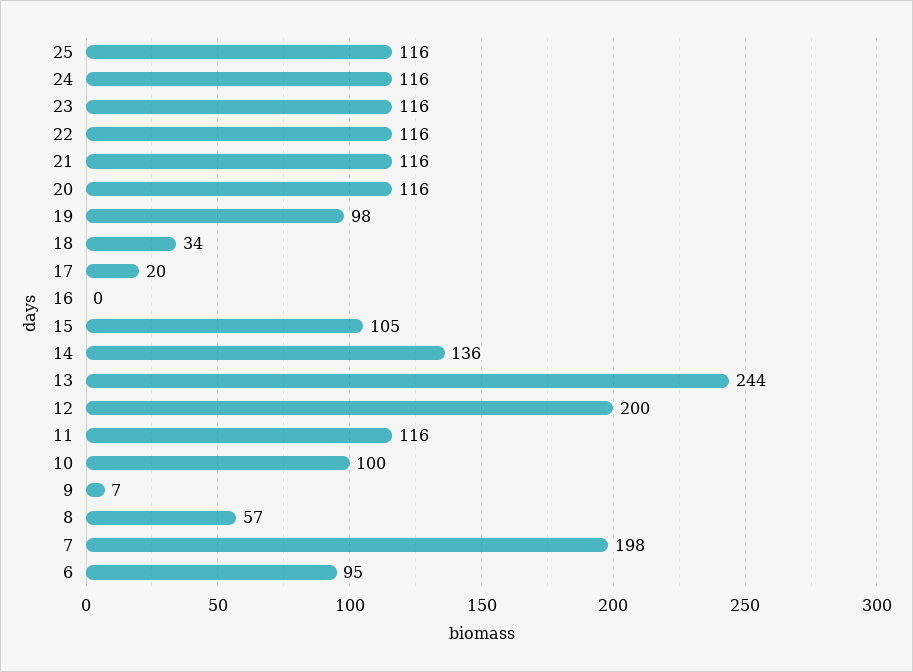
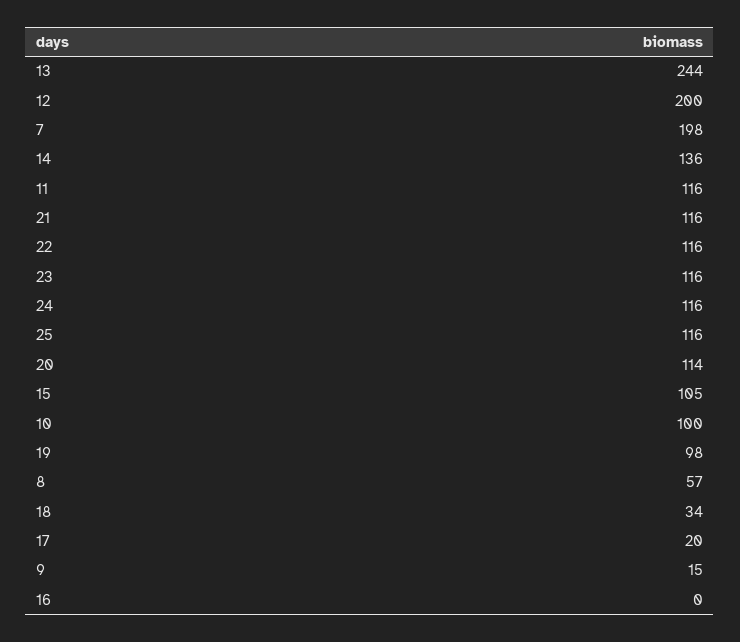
20: 116 -> 114
9: 7 -> 15
6: 95 -> none

